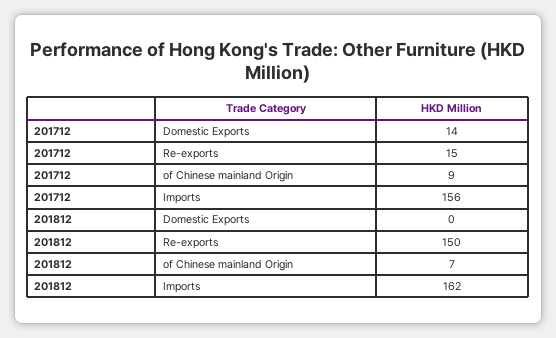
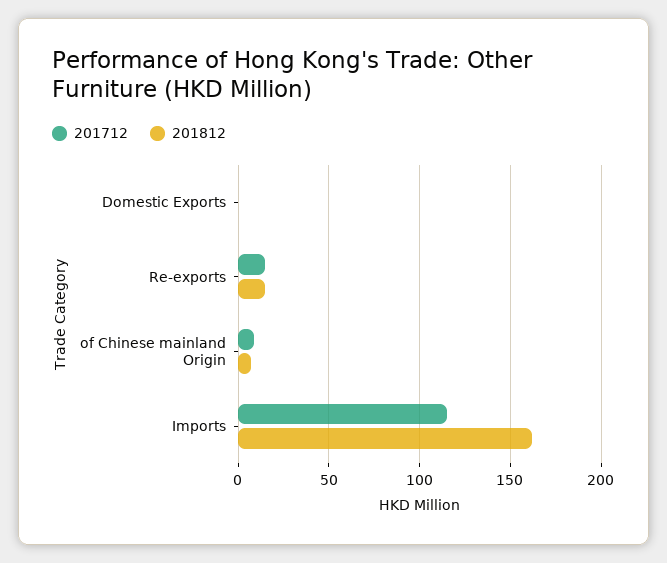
201712, Domestic Exports: 14 -> 0
201712, Imports: 156 -> 115
201812, Re-exports: 150 -> 15

